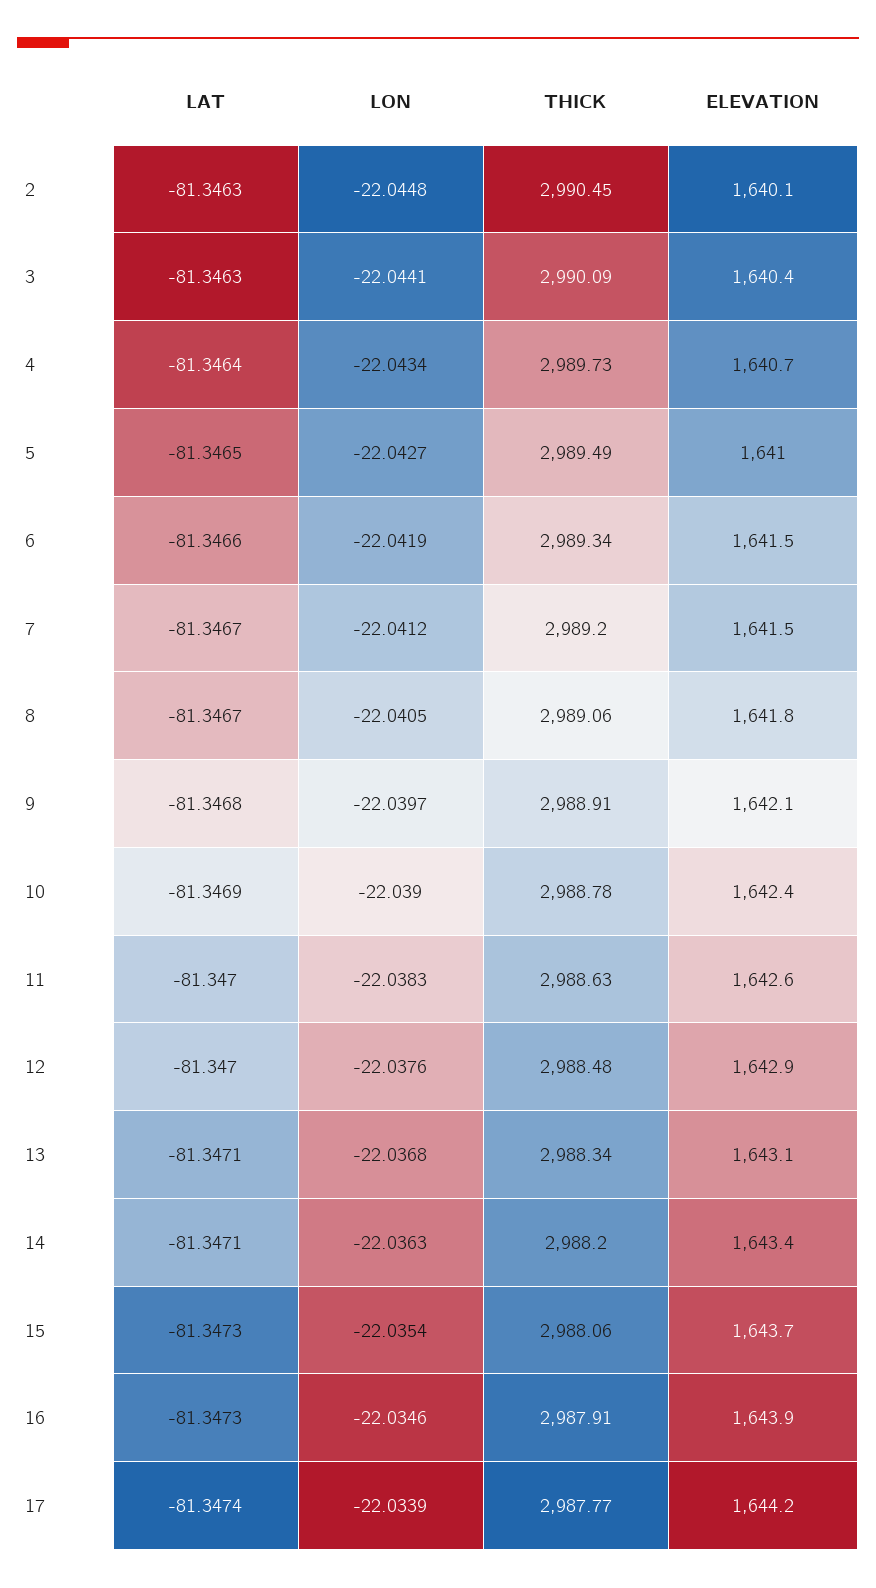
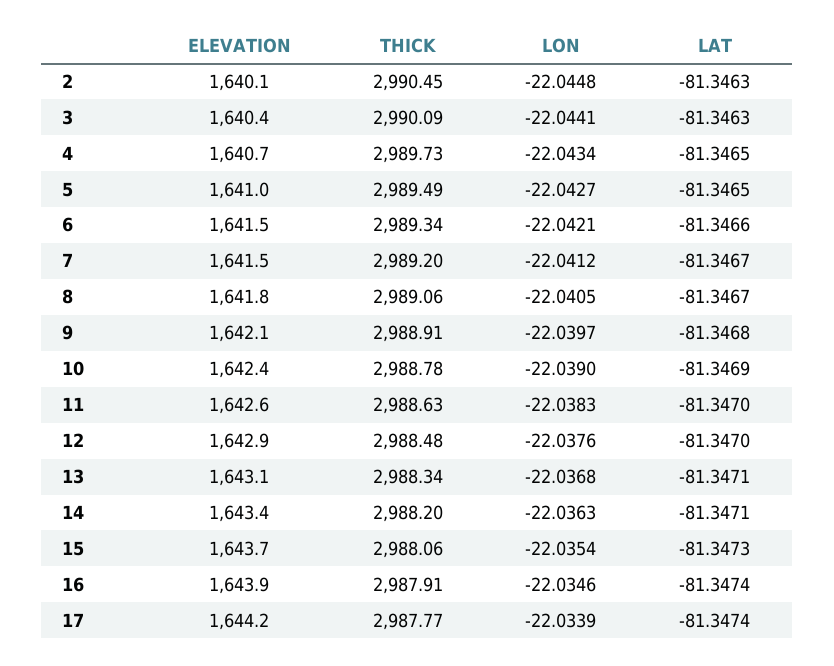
LAT, 4: -81.3464 -> -81.3465
LON, 6: -22.0419 -> -22.0421
LAT, 16: -81.3473 -> -81.3474

